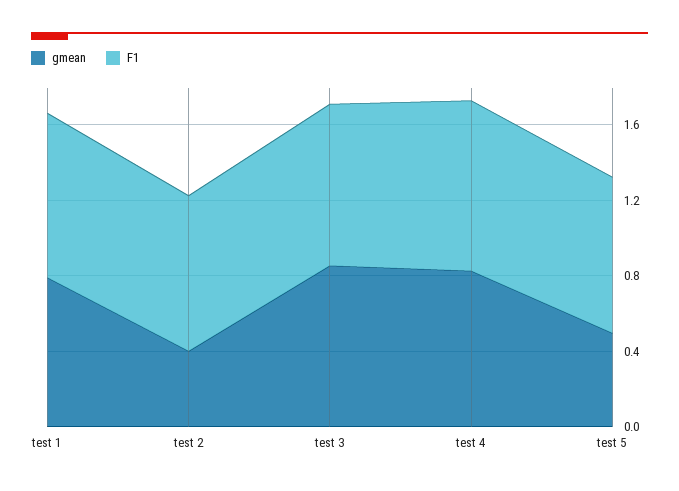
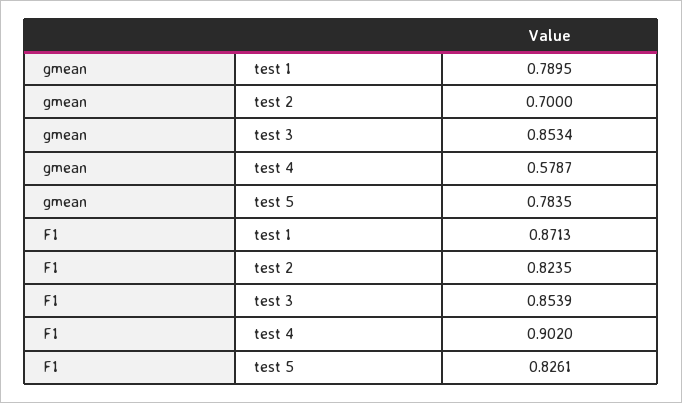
gmean, test 2: 0.4 -> 0.7
gmean, test 4: 0.8 -> 0.5787
gmean, test 5: 0.5 -> 0.7835

